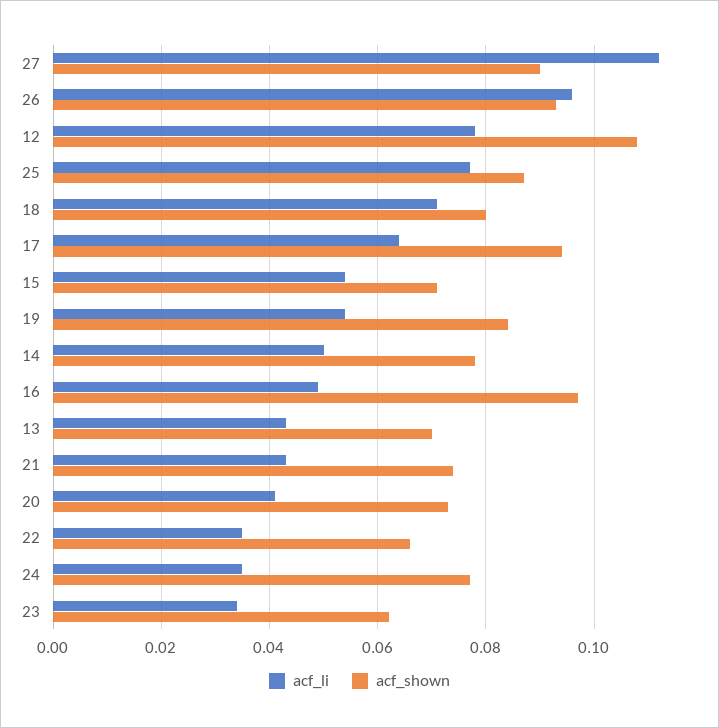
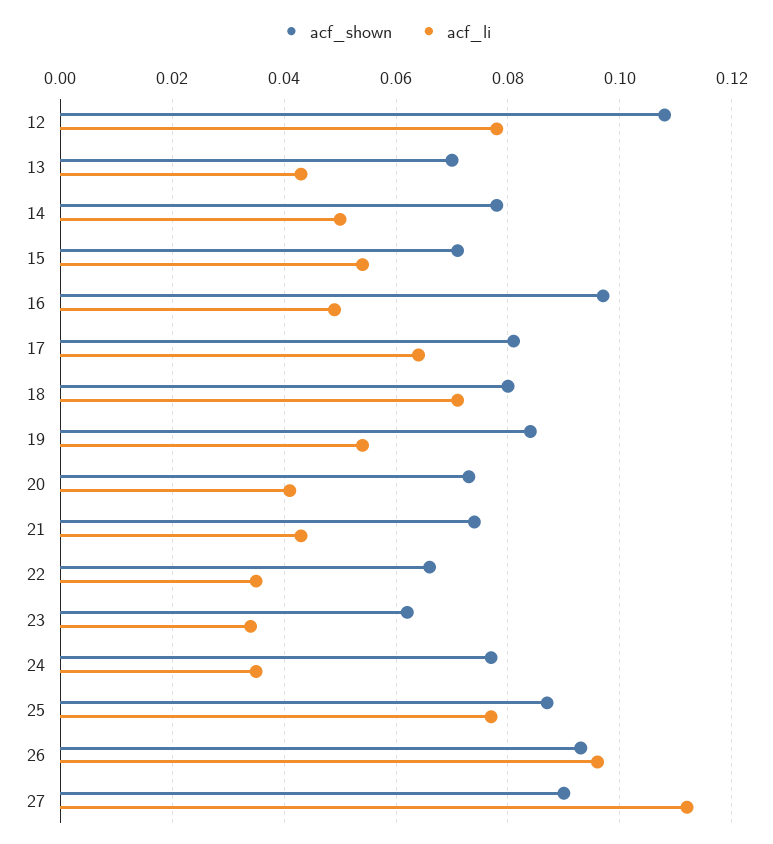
acf_shown, 17: 0.095 -> 0.08

